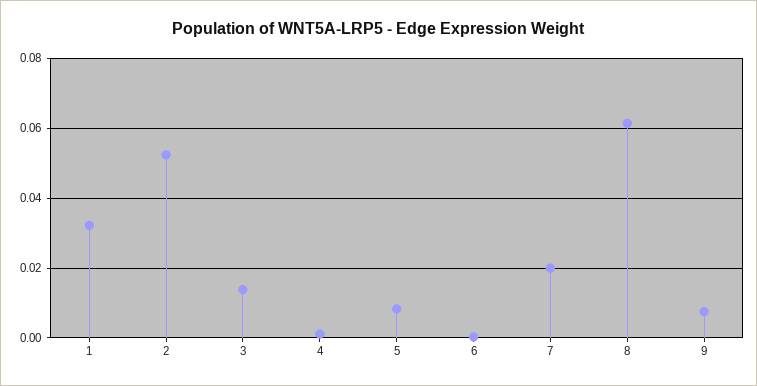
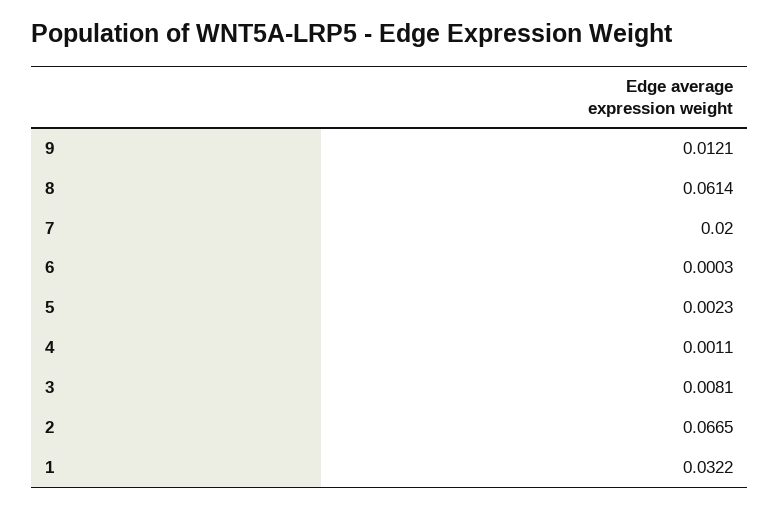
2: 0.052 -> 0.0665
3: 0.014 -> 0.0081
5: 0.008 -> 0.0023
9: 0.008 -> 0.0121

